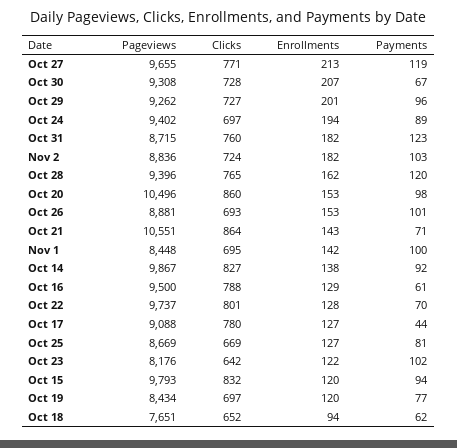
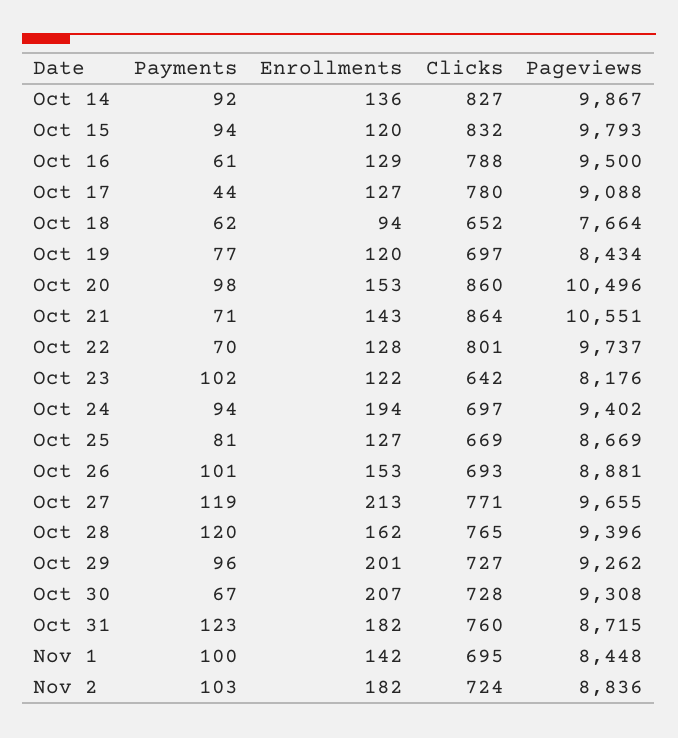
Payments, Oct 24: 89 -> 94
Enrollments, Oct 14: 138 -> 136
Pageviews, Oct 18: 7651 -> 7664

